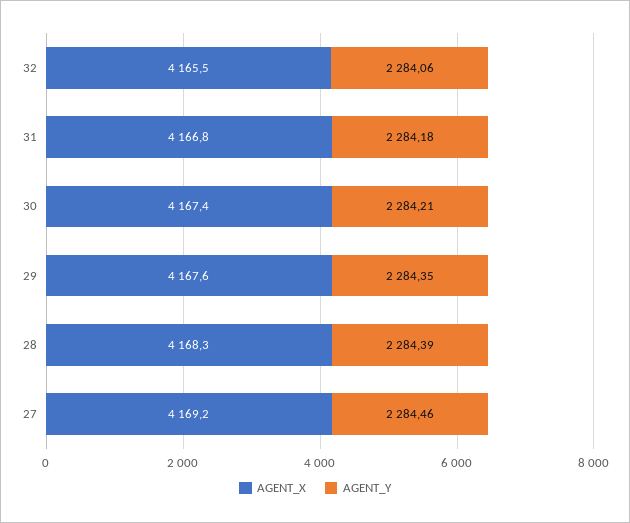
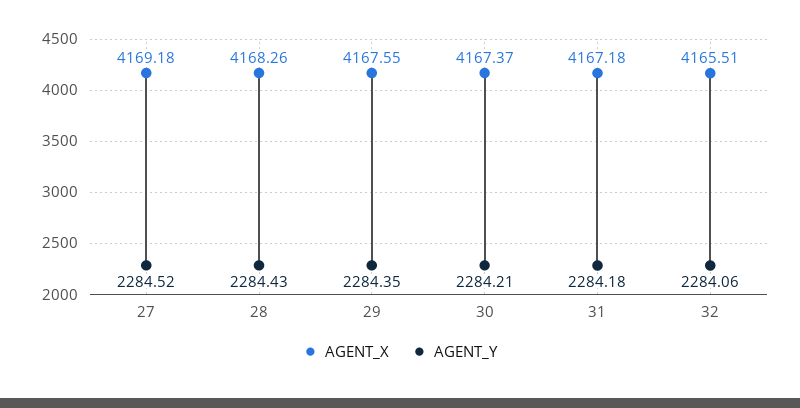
AGENT_X, 31: 4166.8 -> 4167.18
AGENT_Y, 28: 2284.39 -> 2284.43
AGENT_Y, 27: 2284.46 -> 2284.52

